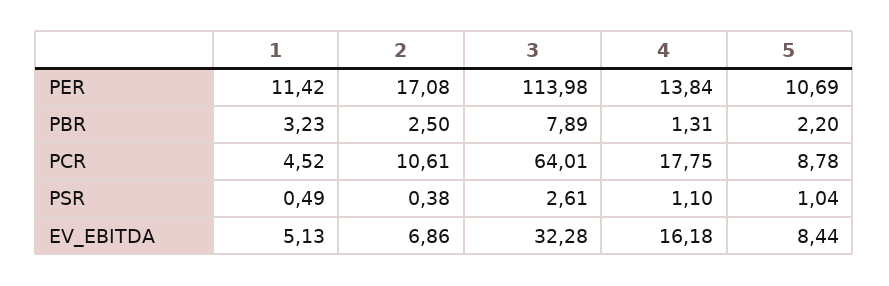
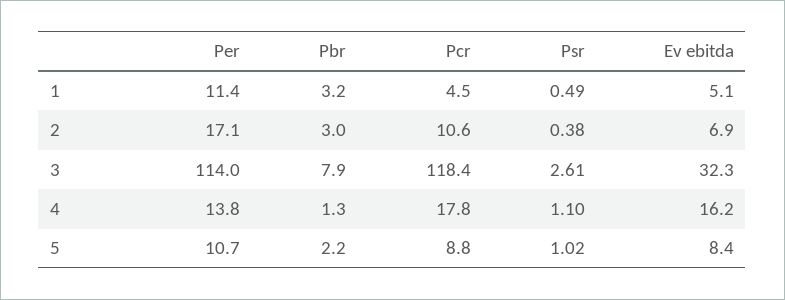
2, PBR: 2.5 -> 3
3, PCR: 64.01 -> 118.4
5, PSR: 1.04 -> 1.02

